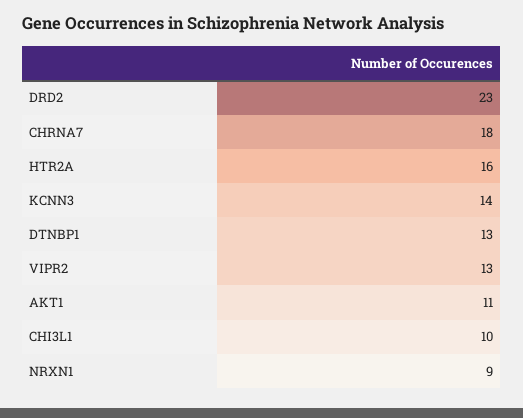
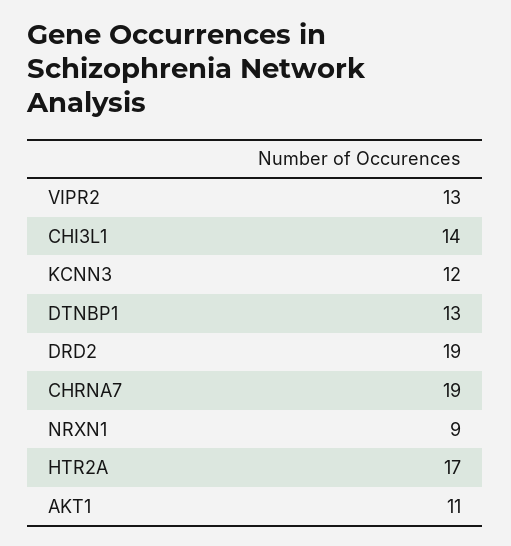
DRD2: 23 -> 19
CHRNA7: 18 -> 19
HTR2A: 16 -> 17
KCNN3: 14 -> 12
CHI3L1: 10 -> 14

